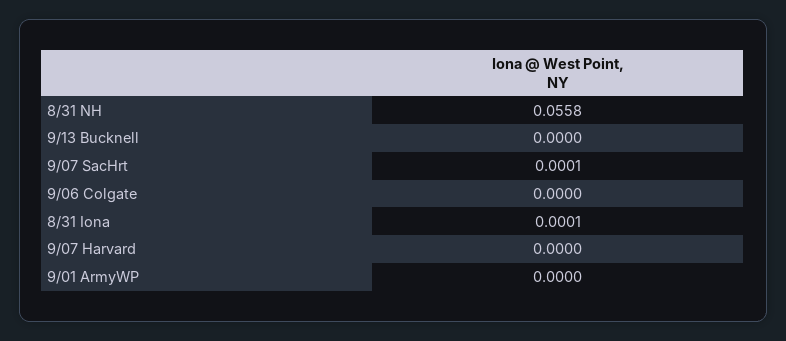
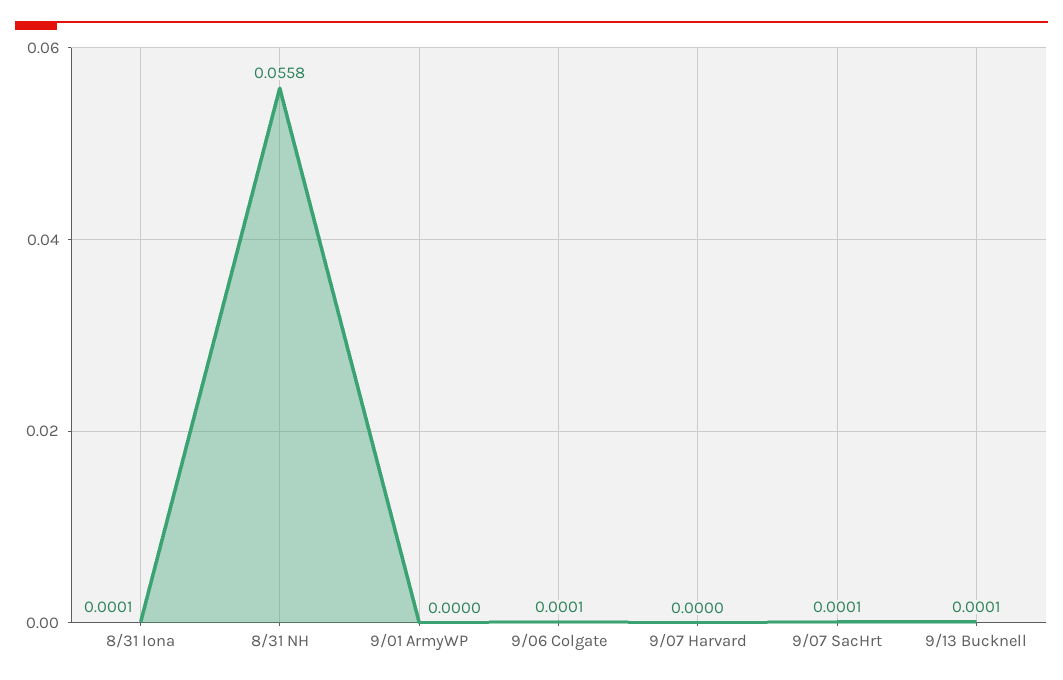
9/13 Bucknell: 0 -> 0.0001
9/06 Colgate: 0 -> 0.0001

